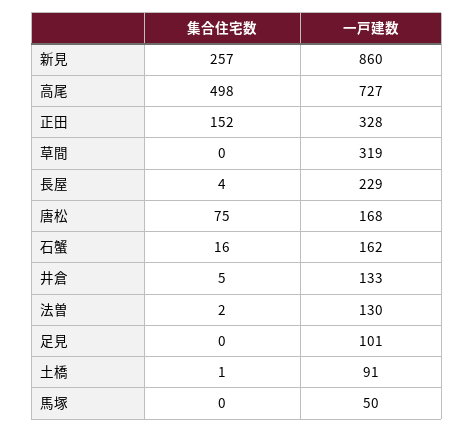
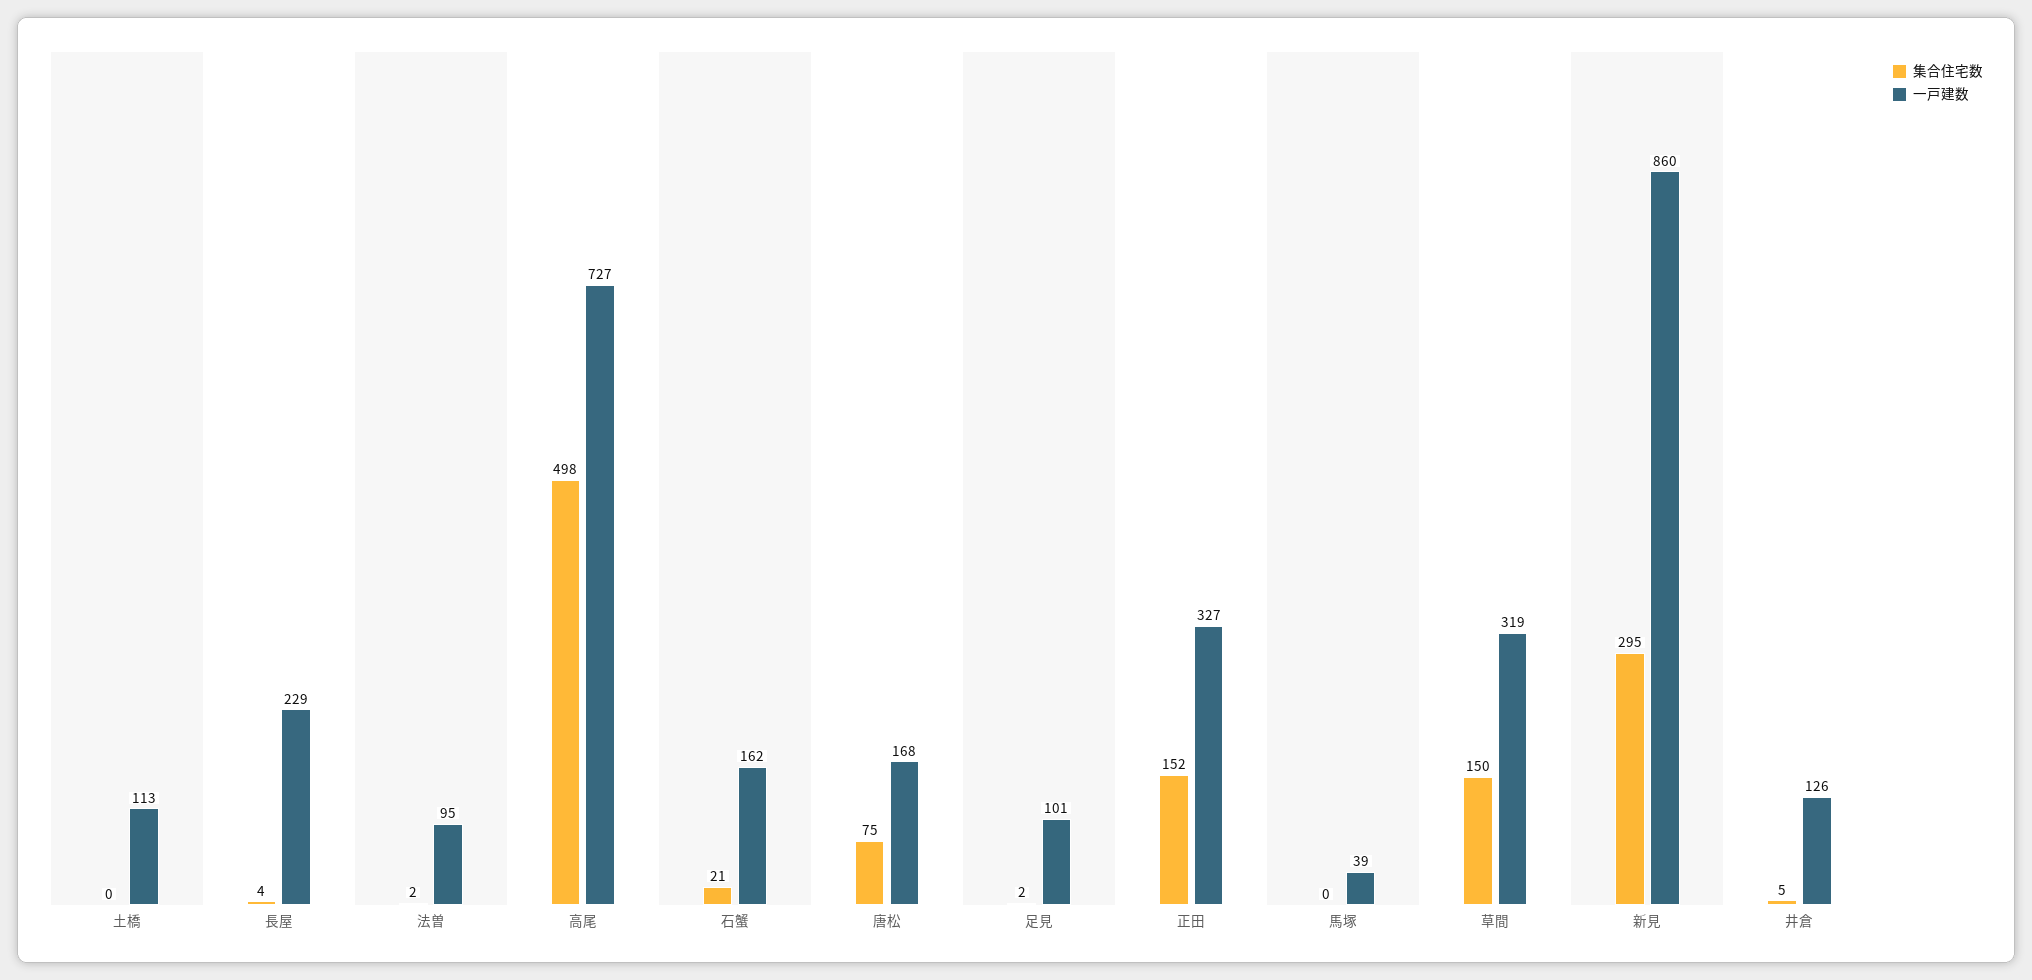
集合住宅数, 新見: 257 -> 295
一戸建数, 正田: 328 -> 327
集合住宅数, 草間: 0 -> 150
集合住宅数, 石蟹: 16 -> 21
一戸建数, 井倉: 133 -> 126
一戸建数, 法曽: 130 -> 95
集合住宅数, 足見: 0 -> 2
集合住宅数, 土橋: 1 -> 0
一戸建数, 土橋: 91 -> 113
一戸建数, 馬塚: 50 -> 39

